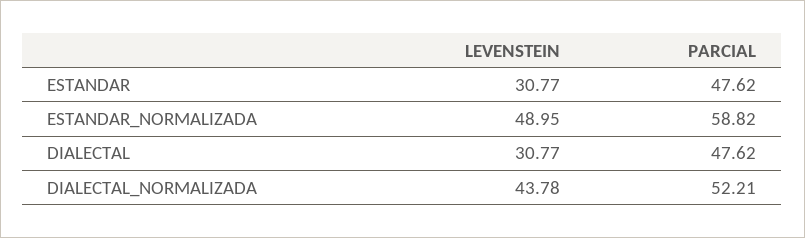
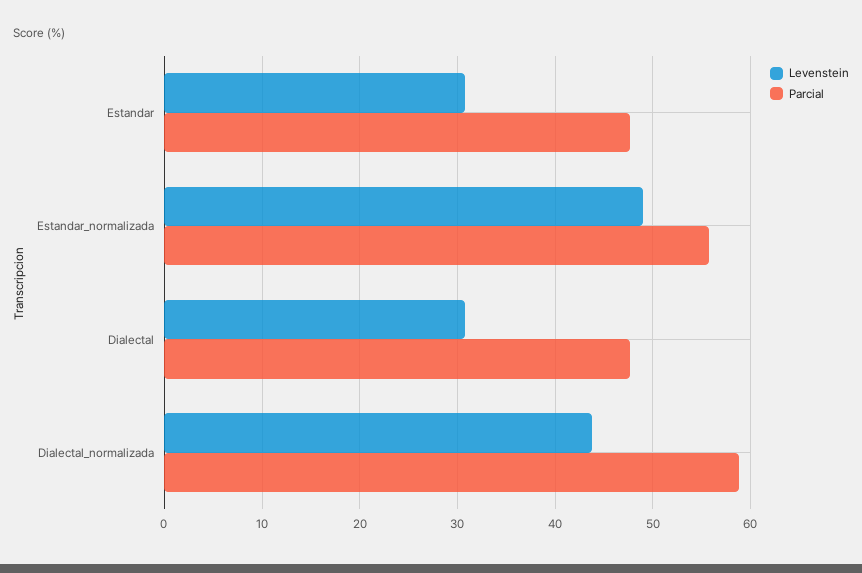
PARCIAL, ESTANDAR_NORMALIZADA: 58.82 -> 56
PARCIAL, DIALECTAL_NORMALIZADA: 52.21 -> 59

